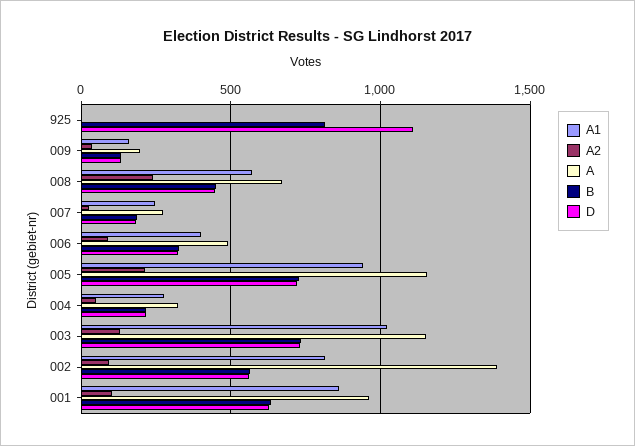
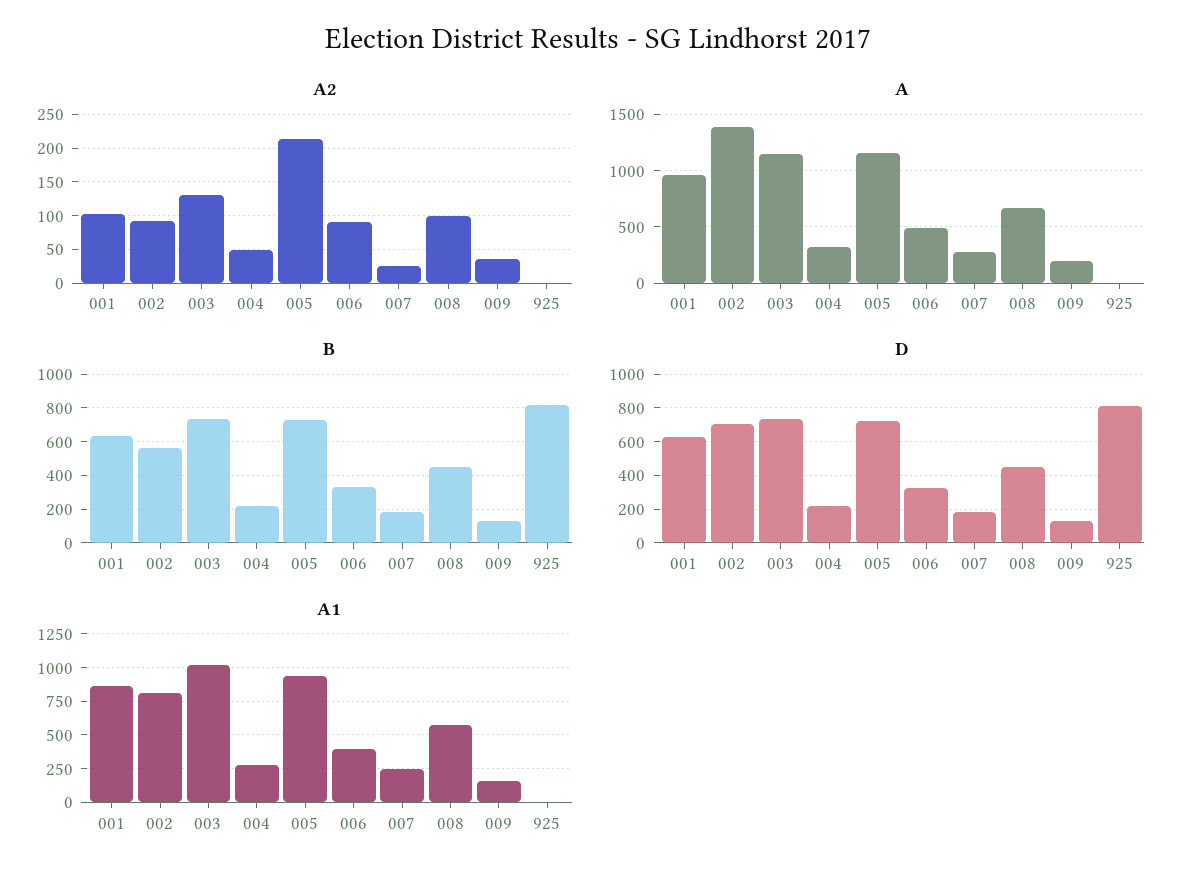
D, 925: 1100 -> 800
A2, 008: 250 -> 100
D, 002: 550 -> 700

